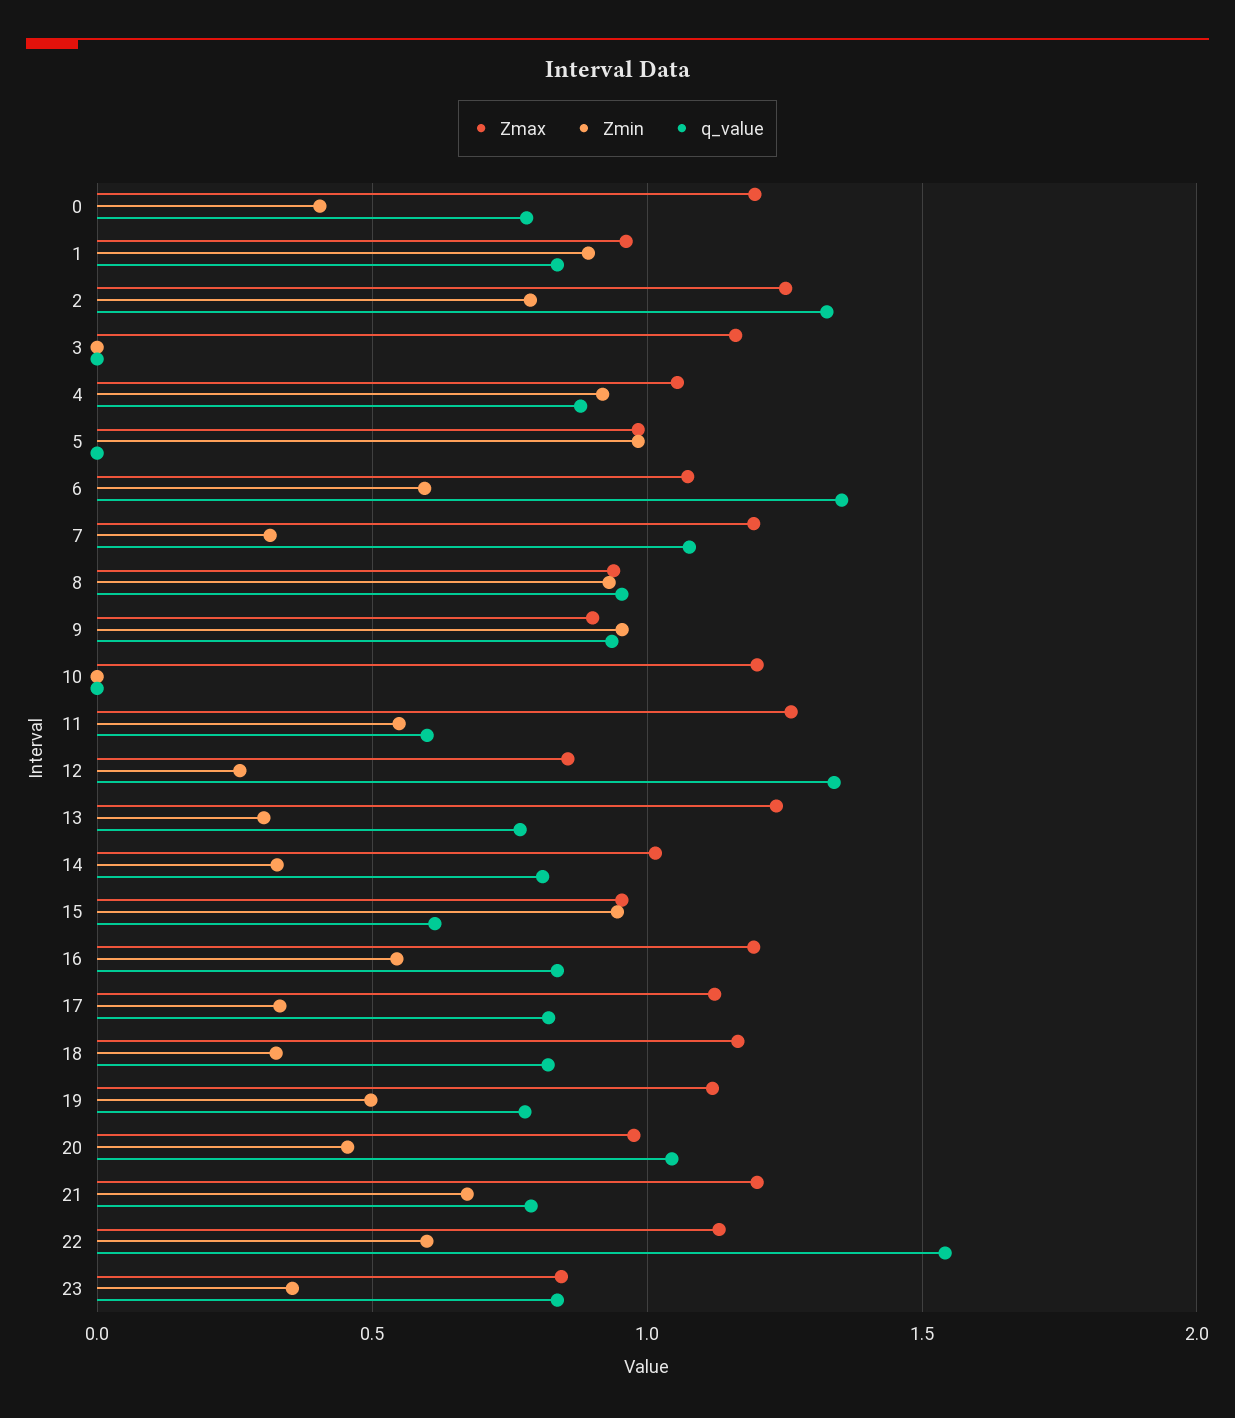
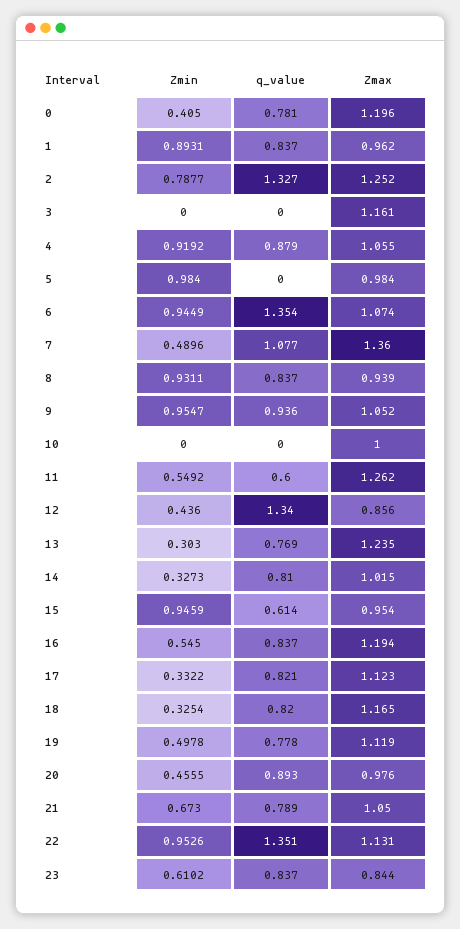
Zmin, 6: 0.6 -> 0.9449
Zmax, 7: 1.2 -> 1.36
Zmin, 7: 0.3 -> 0.4896
q_value, 8: 0.95 -> 0.837
Zmax, 9: 0.9 -> 1.052
Zmax, 10: 1.2 -> 1
Zmin, 12: 0.25 -> 0.436
q_value, 20: 1.05 -> 0.893
Zmax, 21: 1.2 -> 1.05
Zmin, 22: 0.6 -> 0.9526
q_value, 22: 1.55 -> 1.351
Zmin, 23: 0.35 -> 0.6102

